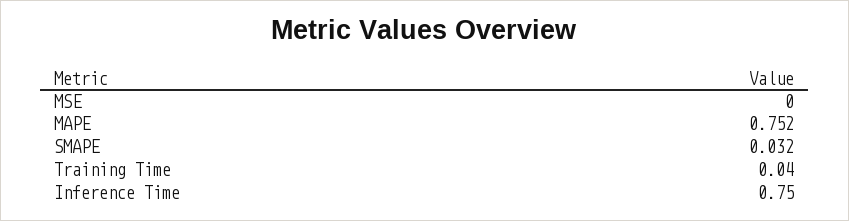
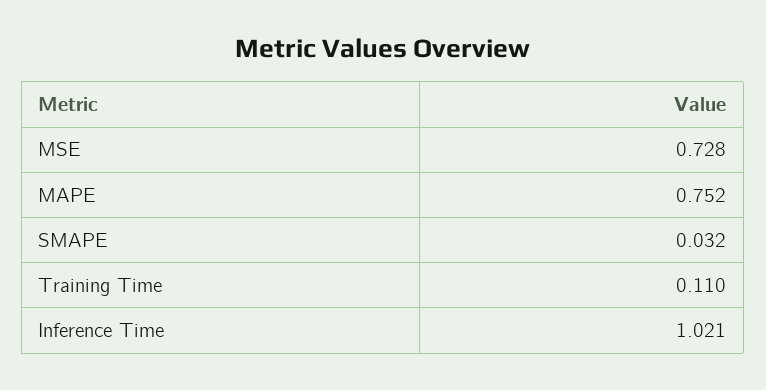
MSE: 0 -> 0.728
Training Time: 0.04 -> 0.11
Inference Time: 0.75 -> 1.021

